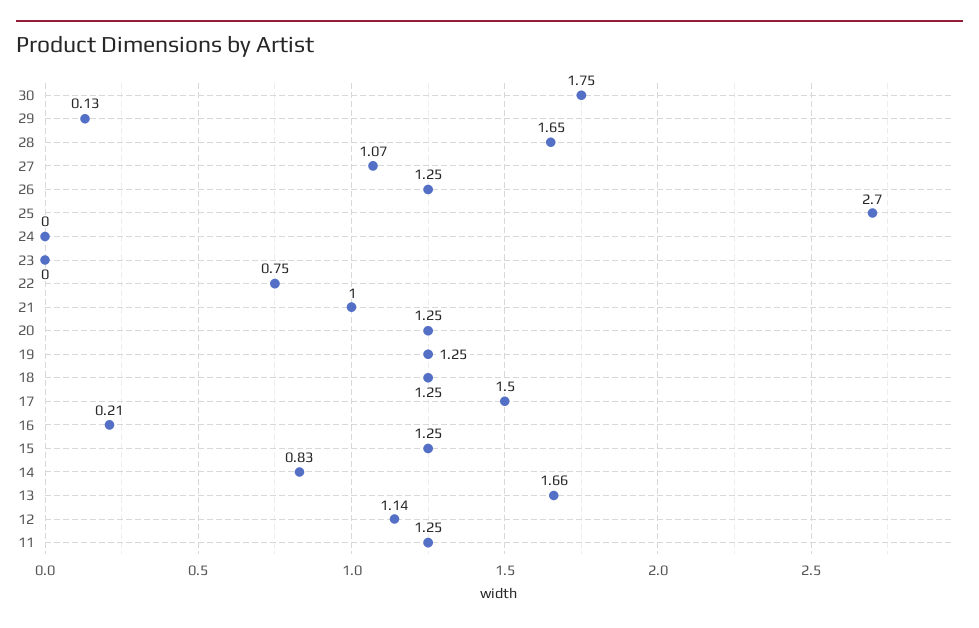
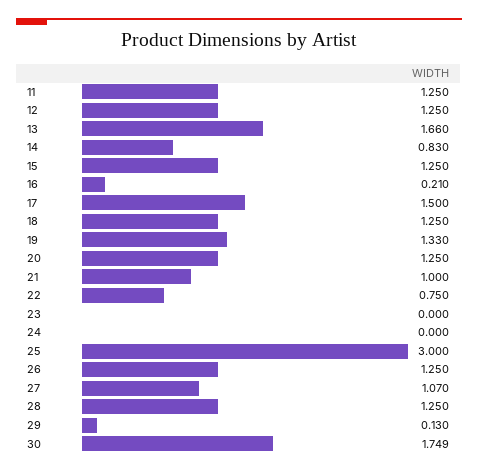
28: 1.65 -> 1.25
25: 2.7 -> 3
19: 1.25 -> 1.33
12: 1.14 -> 1.25

